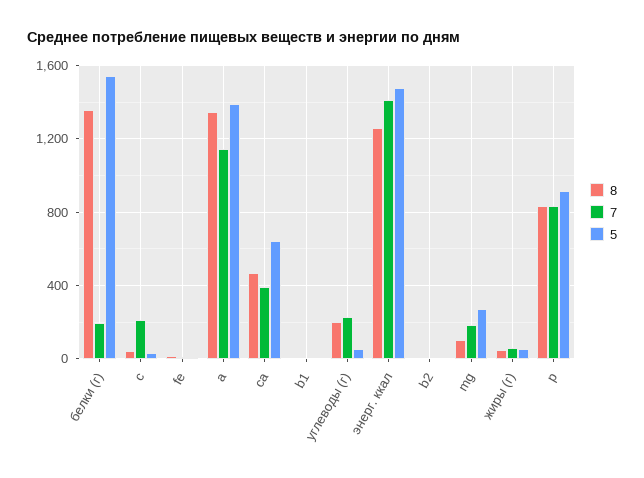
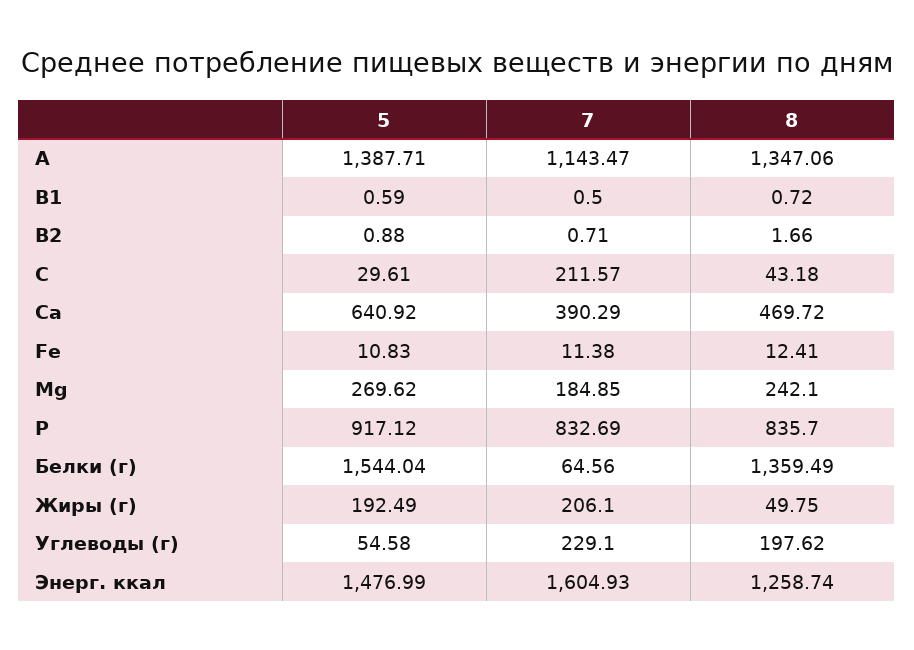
7, белки (г): 200 -> 64.56
7, энерг. ккал: 1400 -> 1604.93
8, mg: 100 -> 242.1
7, жиры (г): 50 -> 206.1
5, жиры (г): 50 -> 192.49

